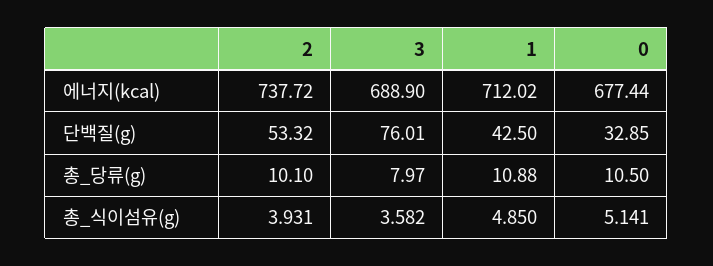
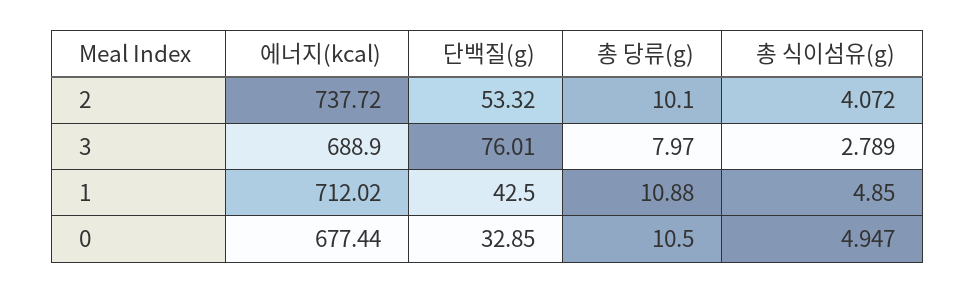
2, 총_식이섬유(g): 3.931 -> 4.072
3, 총_식이섬유(g): 3.582 -> 2.789
0, 총_식이섬유(g): 5.141 -> 4.947

